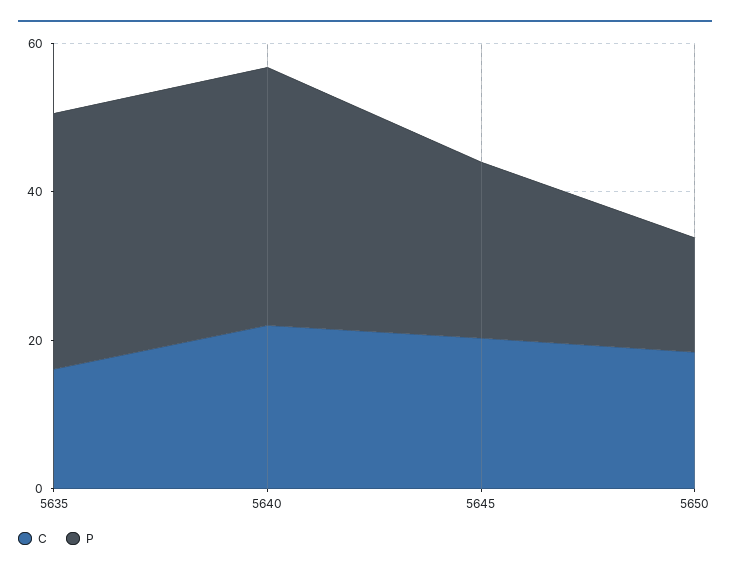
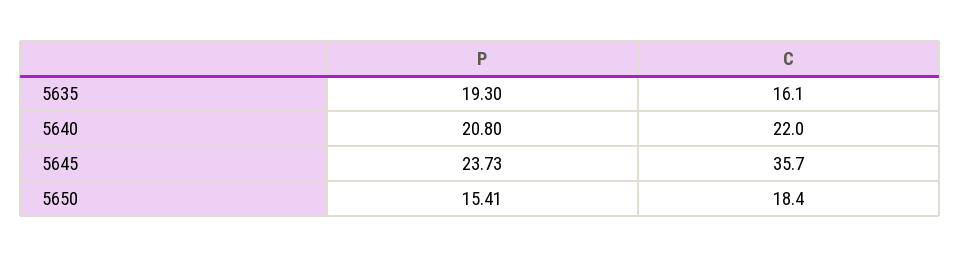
P, 5635: 35 -> 19.3
P, 5640: 35 -> 20.8
C, 5645: 20 -> 35.7

